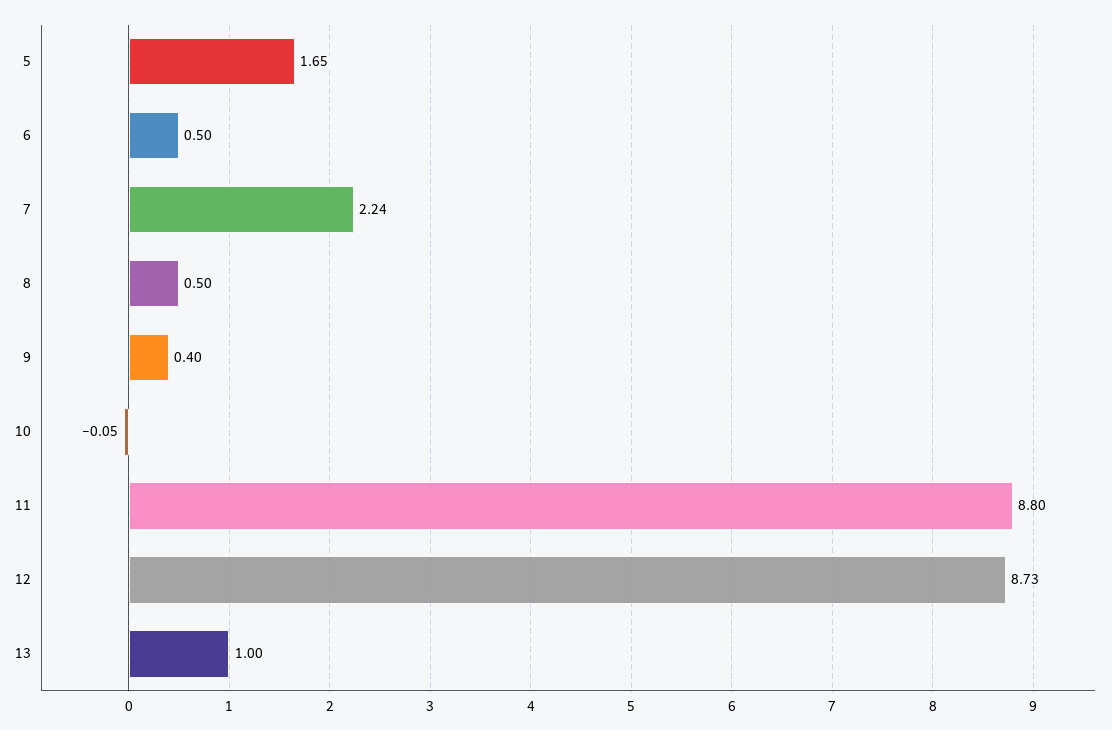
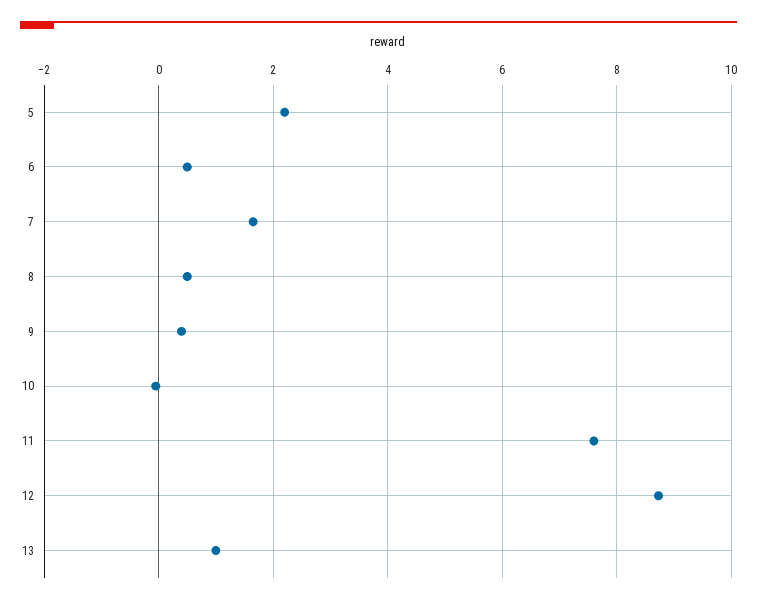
5: 1.65 -> 2.2
7: 2.24 -> 1.6
11: 8.8 -> 7.6

